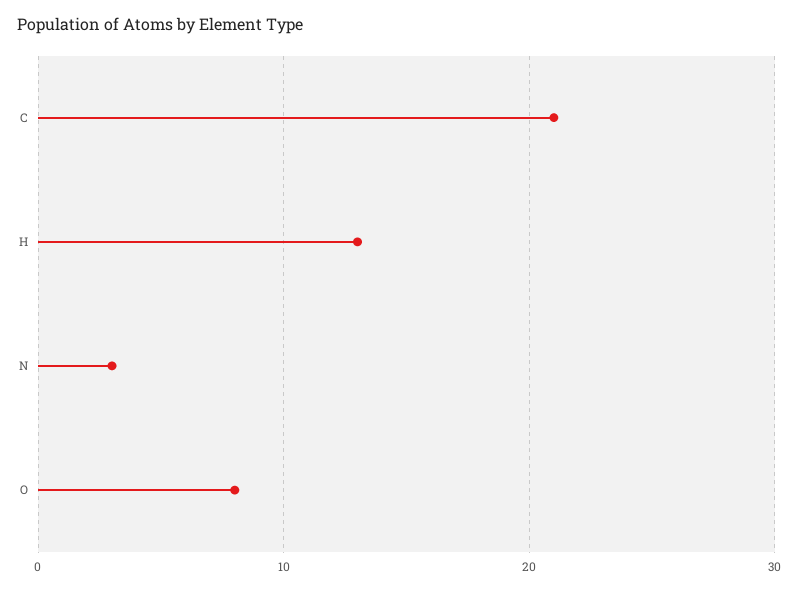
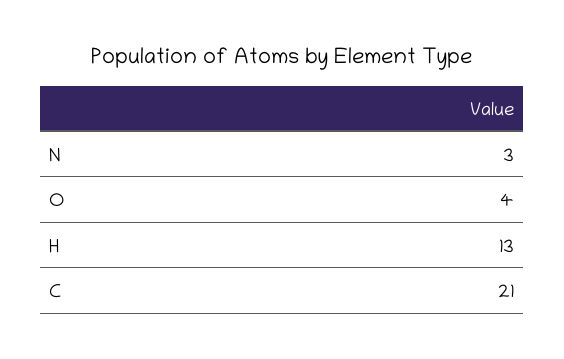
O: 8 -> 4

